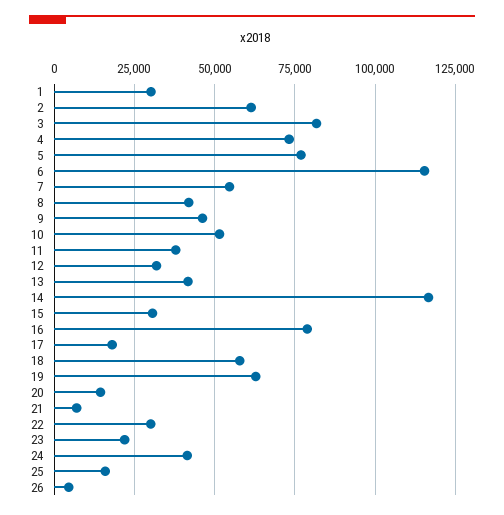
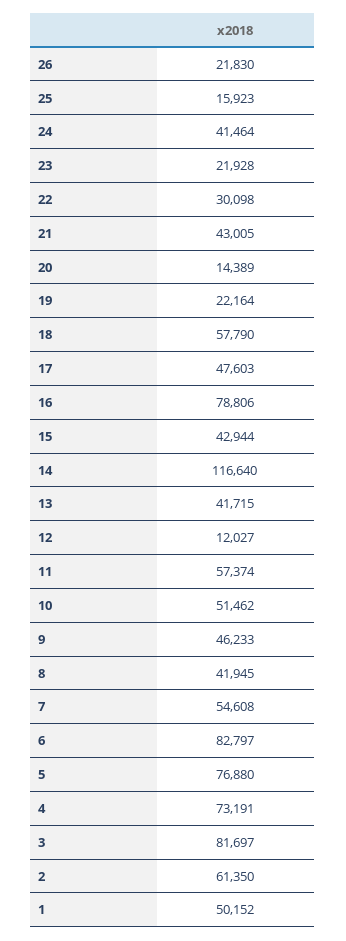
1: 30000 -> 50152
6: 115000 -> 82797
11: 37500 -> 57374
12: 32500 -> 12027
15: 30000 -> 42944
17: 17500 -> 47603
19: 62500 -> 22164
21: 7500 -> 43005
26: 5000 -> 21830

